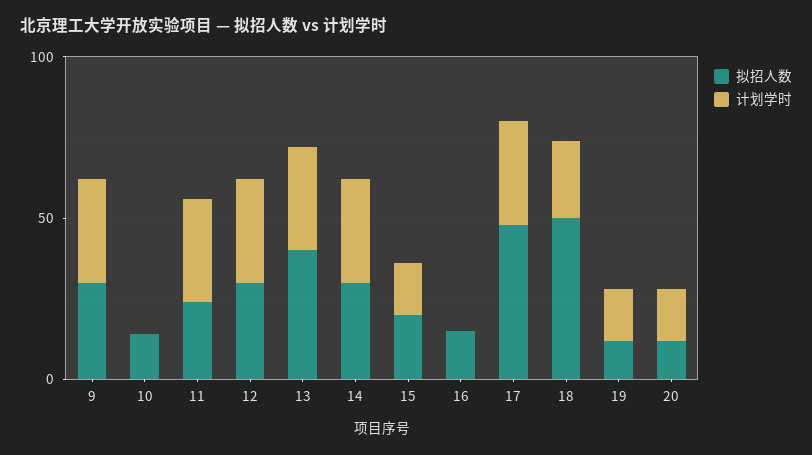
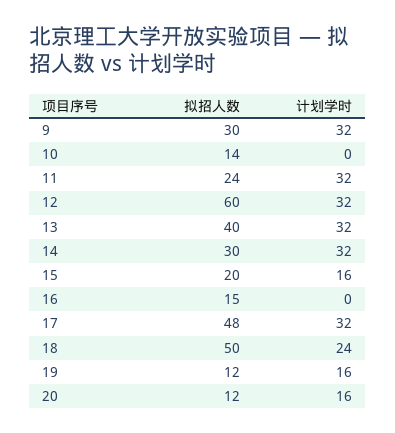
拟招人数, 12: 30 -> 60

